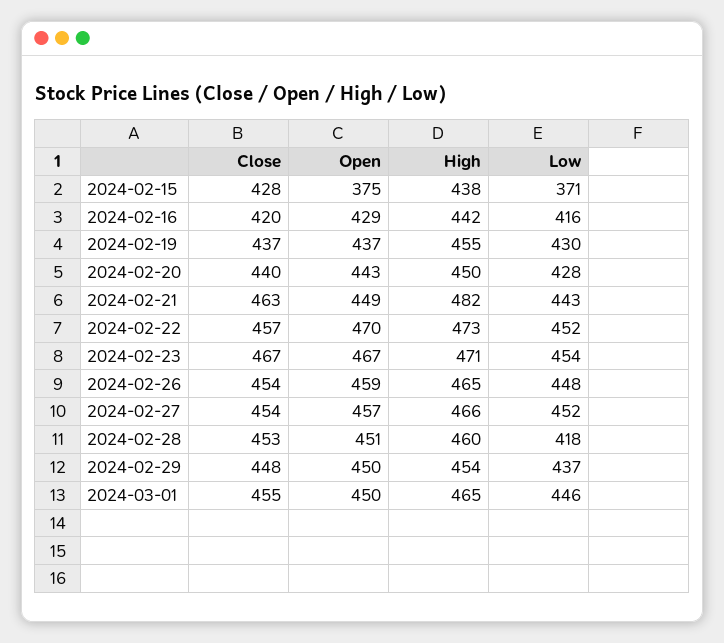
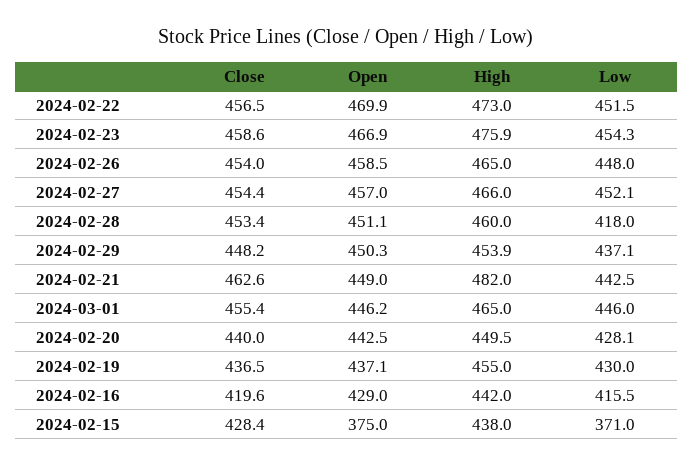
Close, 2024-02-23: 467 -> 458.6
High, 2024-02-23: 471 -> 475.9
Open, 2024-03-01: 450 -> 446.2

